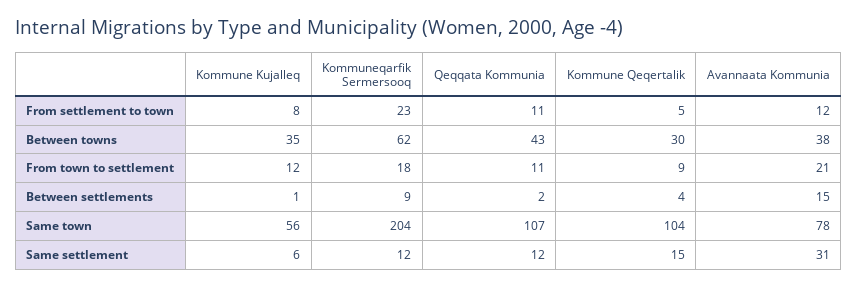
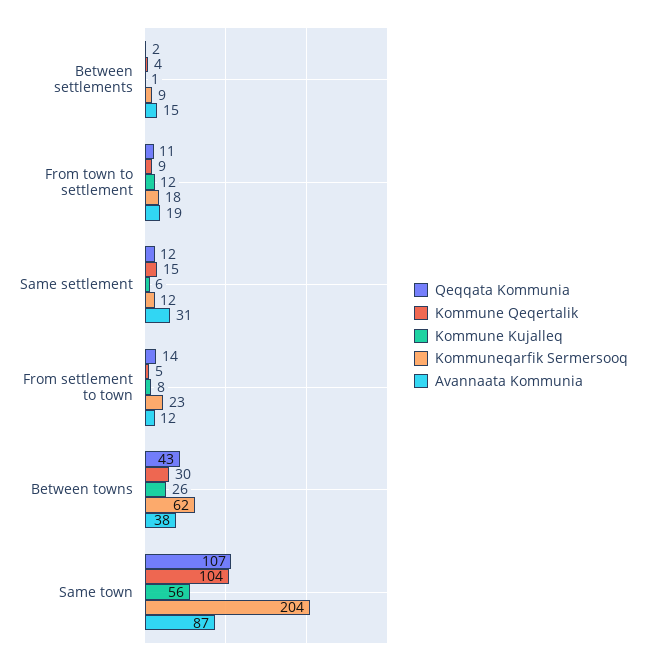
Qeqqata Kommunia, From settlement to town: 11 -> 14
Kommune Kujalleq, Between towns: 35 -> 26
Avannaata Kommunia, From town to settlement: 21 -> 19
Avannaata Kommunia, Same town: 78 -> 87

